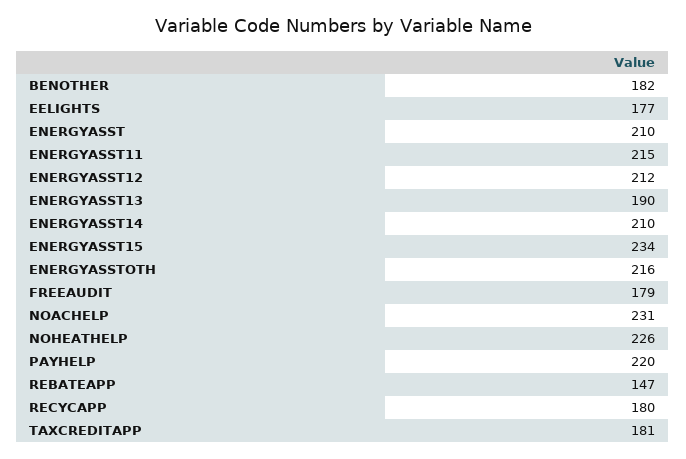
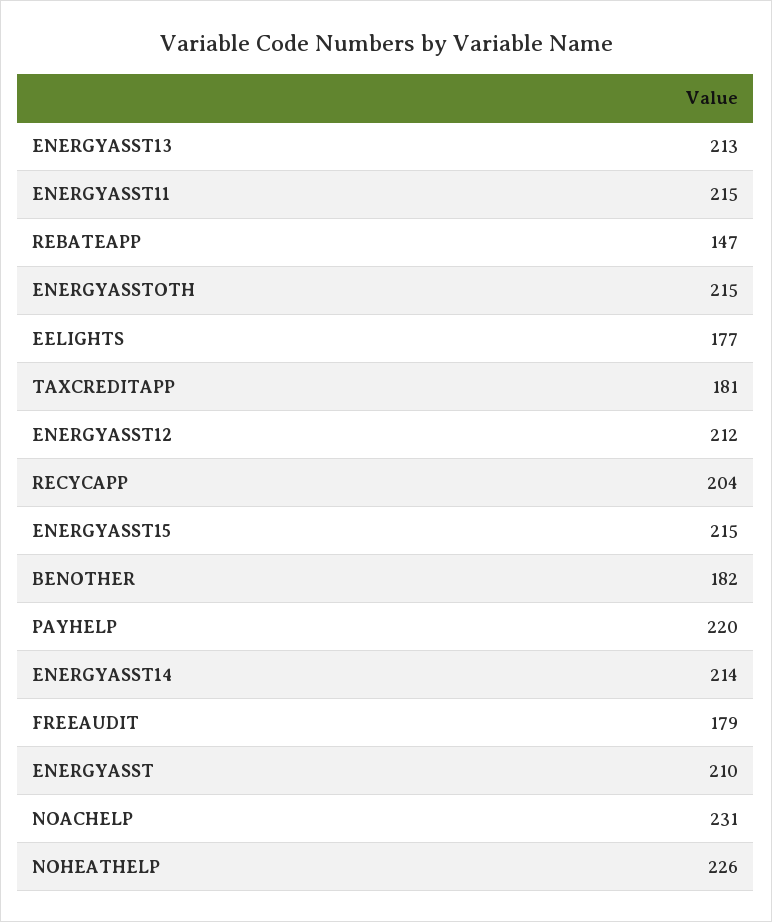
ENERGYASST13: 190 -> 213
ENERGYASST14: 210 -> 214
ENERGYASST15: 234 -> 215
ENERGYASSTOTH: 216 -> 215
RECYCAPP: 180 -> 204

